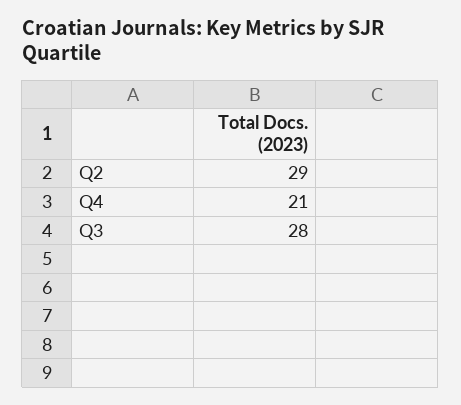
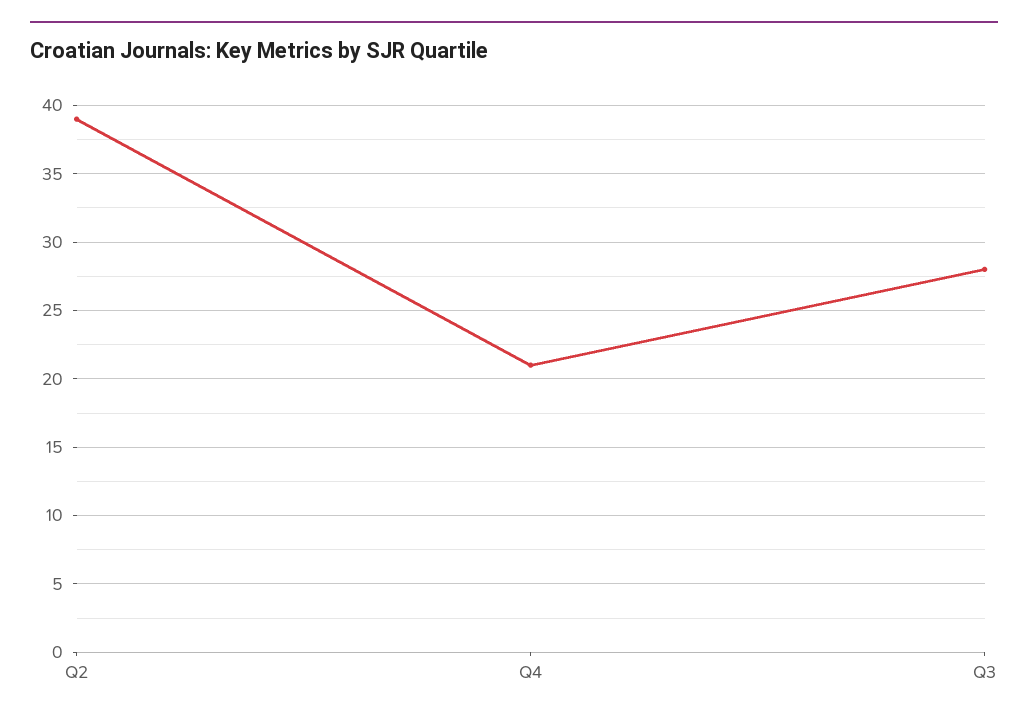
Q2: 29 -> 39

